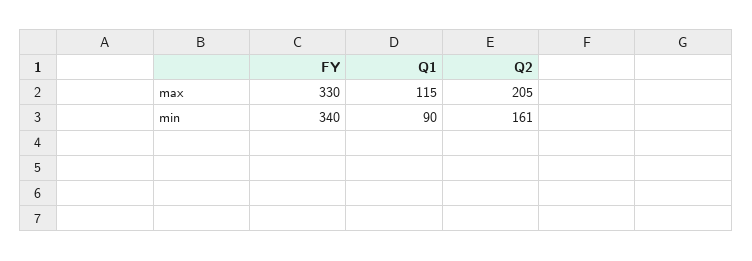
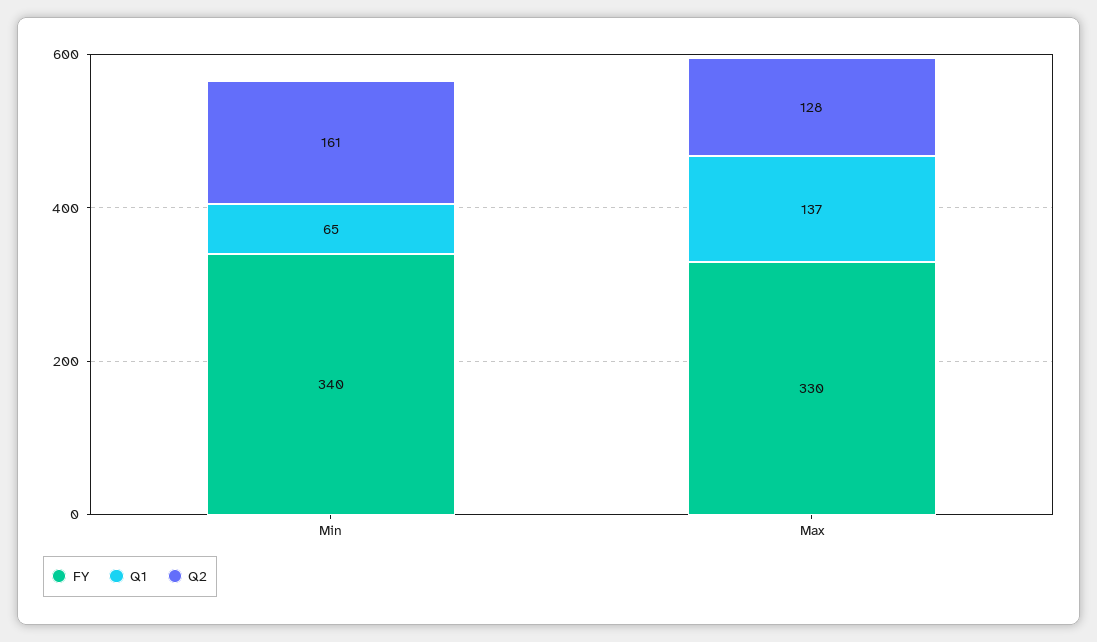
Q1, max: 115 -> 137
Q2, max: 205 -> 128
Q1, min: 90 -> 65

